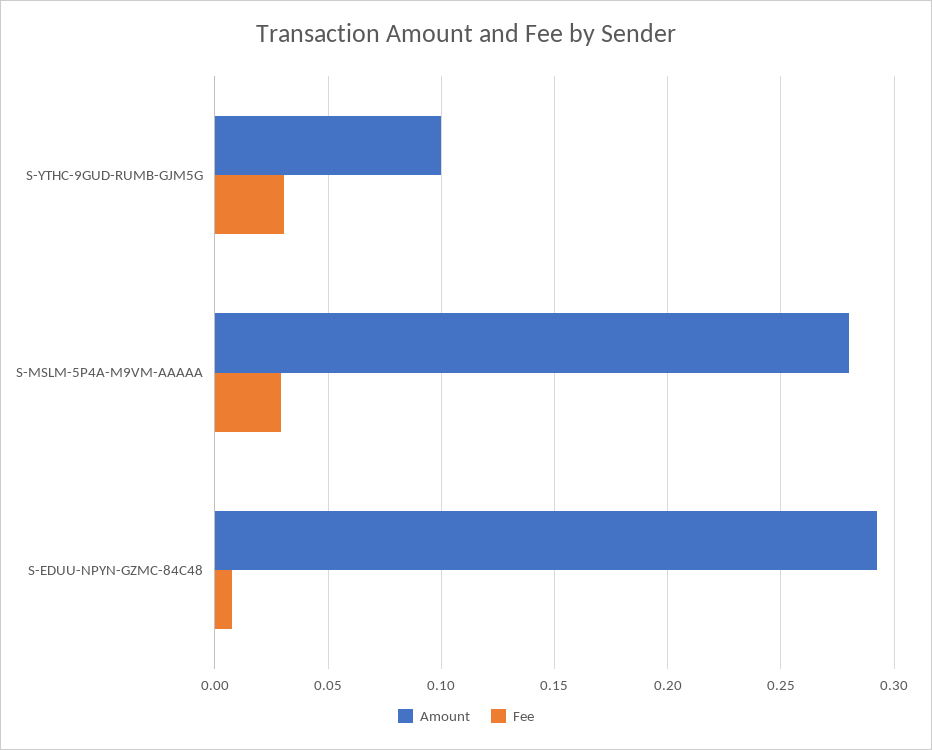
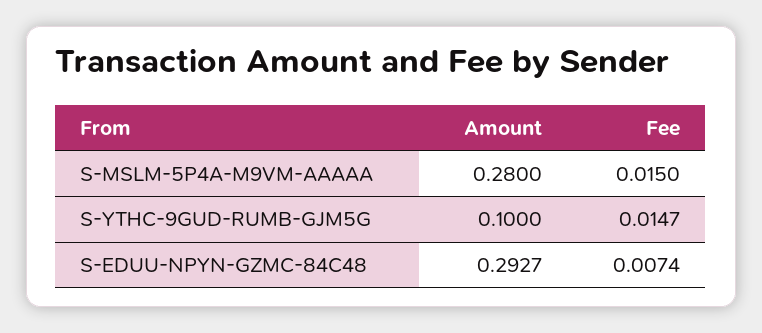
Fee, S-YTHC-9GUD-RUMB-GJM5G: 0.03 -> 0.0147
Fee, S-MSLM-5P4A-M9VM-AAAAA: 0.03 -> 0.015

